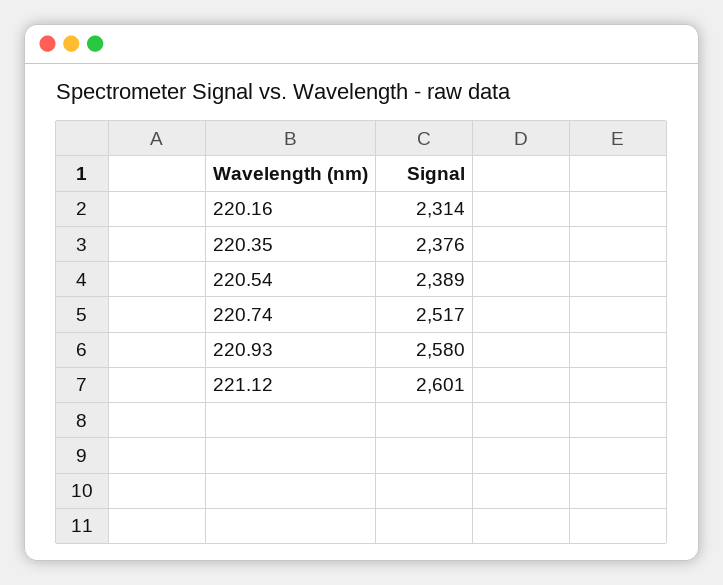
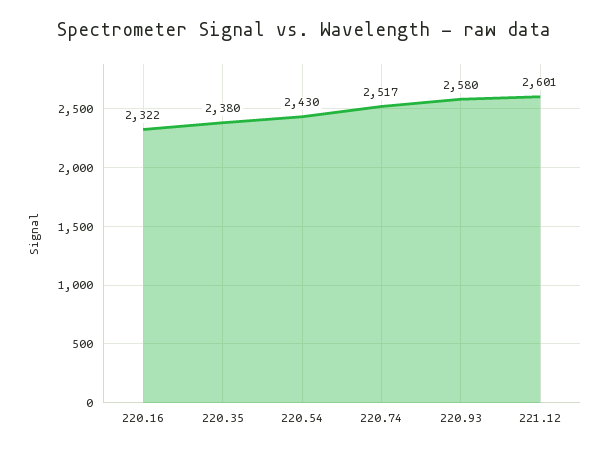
220.16: 2314 -> 2322
220.35: 2376 -> 2380
220.54: 2389 -> 2430

